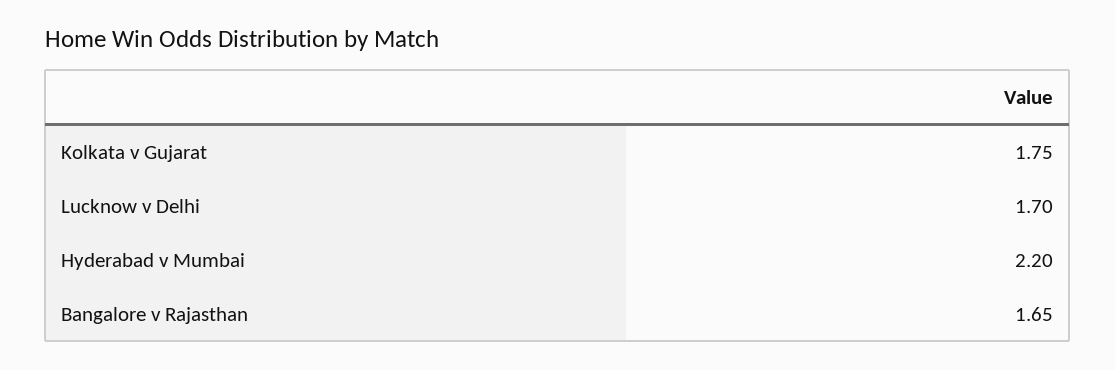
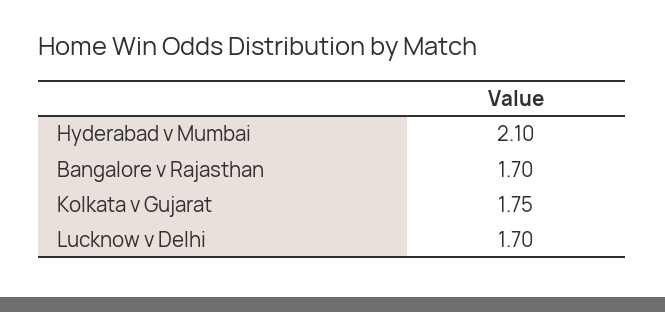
Hyderabad v Mumbai: 2.2 -> 2.1
Bangalore v Rajasthan: 1.65 -> 1.7

